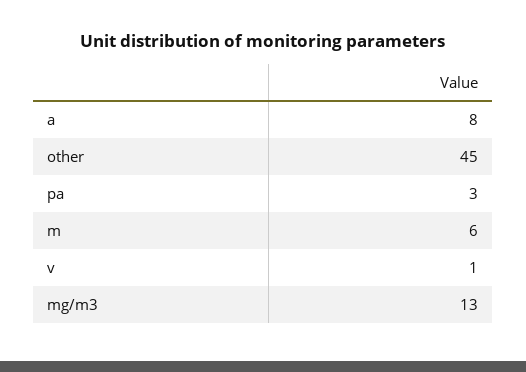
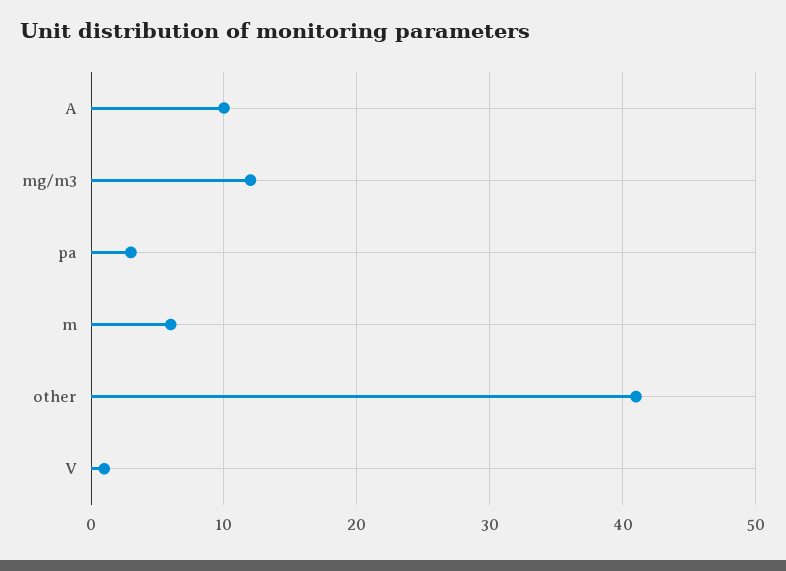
a: 8 -> 10
other: 45 -> 41
mg/m3: 13 -> 12

